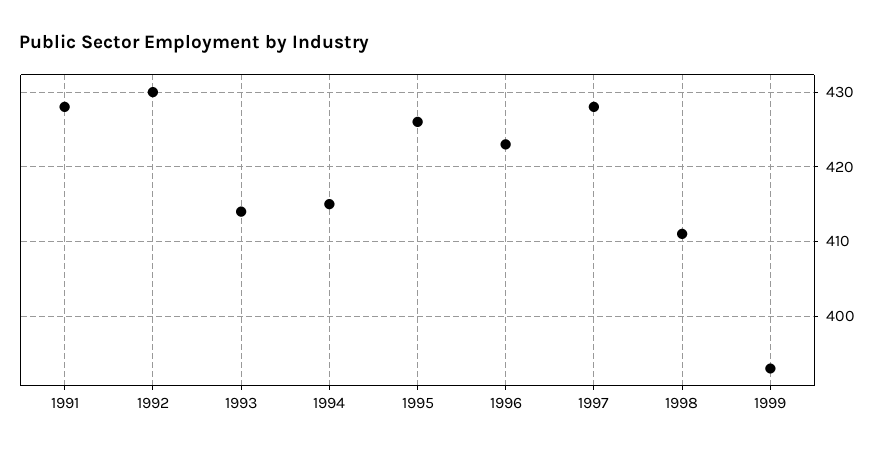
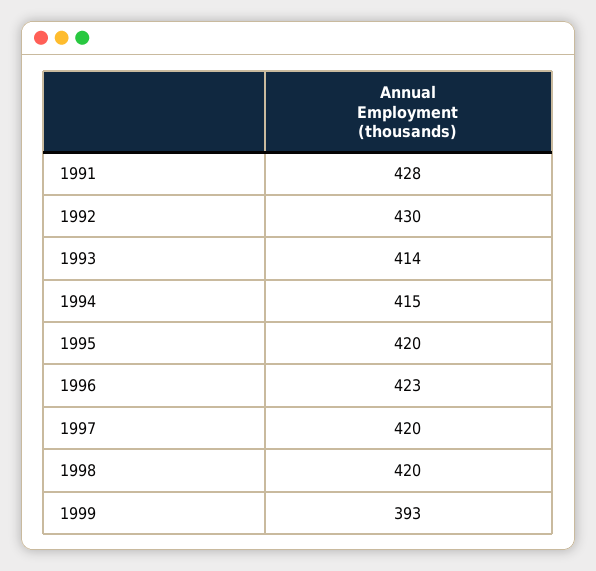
1995: 426 -> 420
1997: 428 -> 420
1998: 411 -> 420

